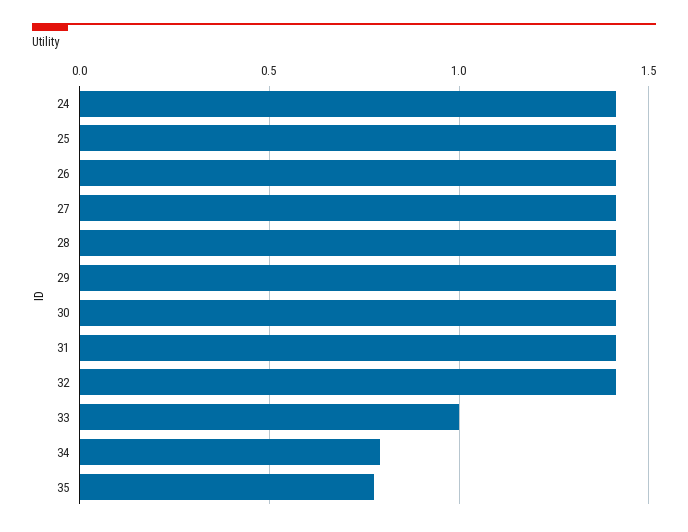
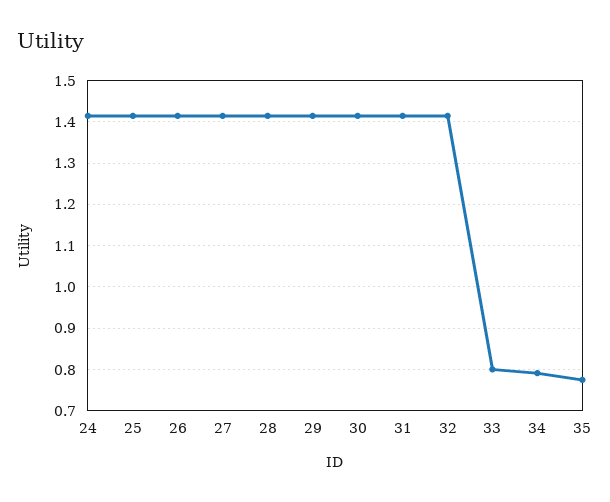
33: 1 -> 0.8

